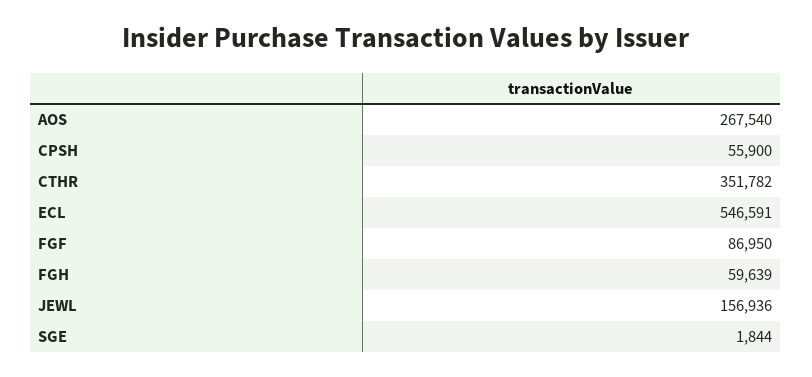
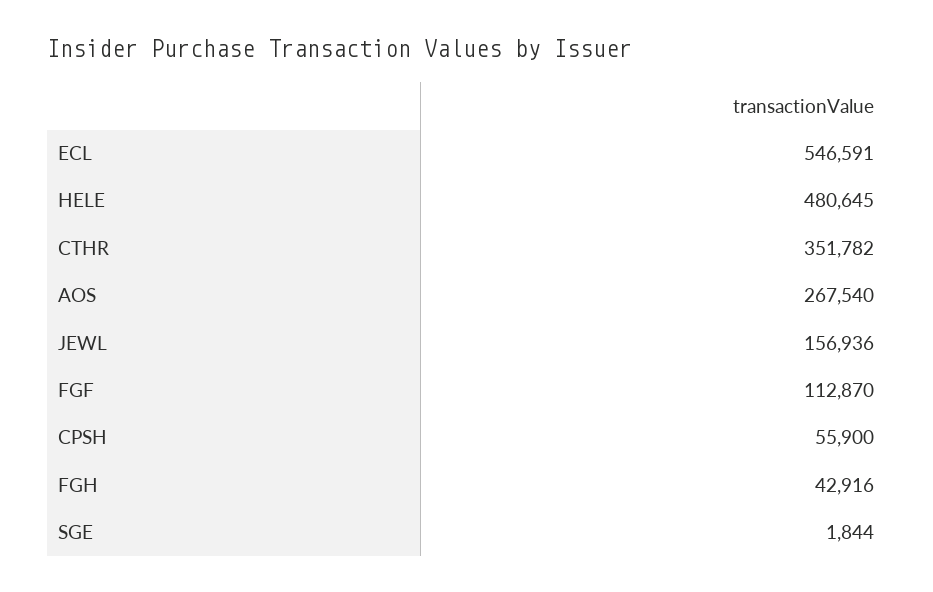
FGF: 86950 -> 112870
FGH: 59639 -> 42916
HELE: none -> 480645

